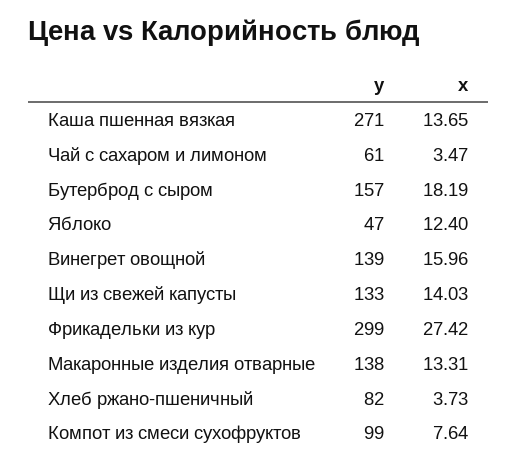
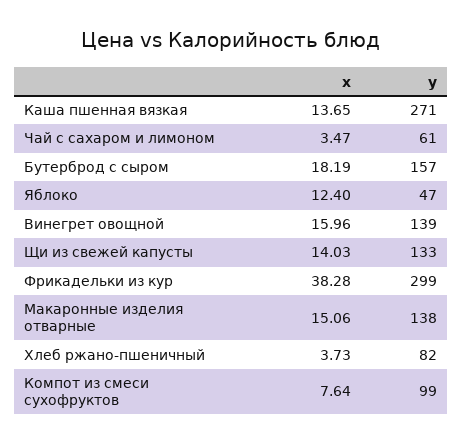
x, Фрикадельки из кур: 27.42 -> 38.28
x, Макаронные изделия отварные: 13.31 -> 15.06

